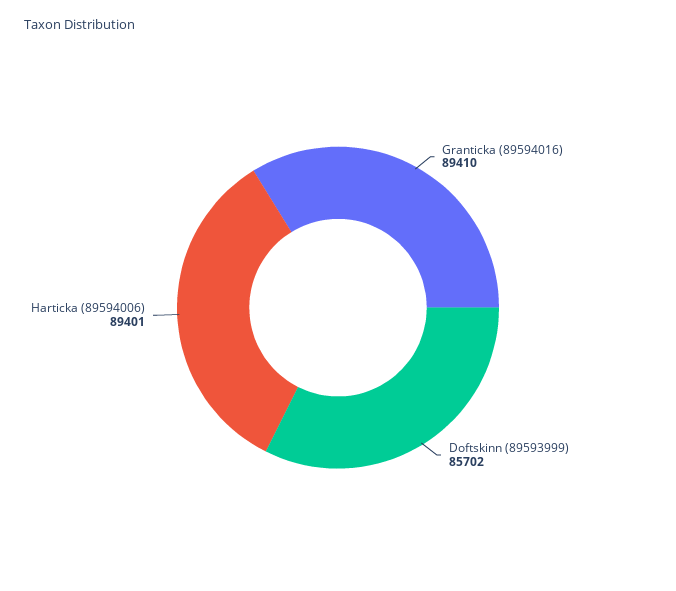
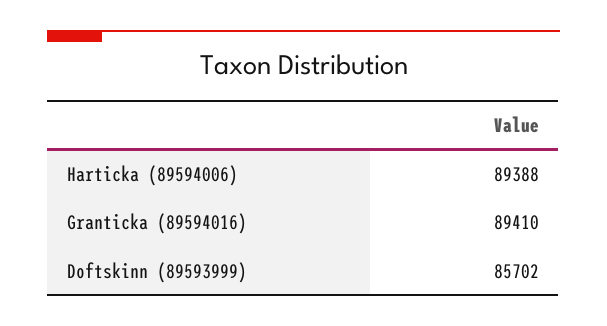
Harticka (89594006): 89401 -> 89388

